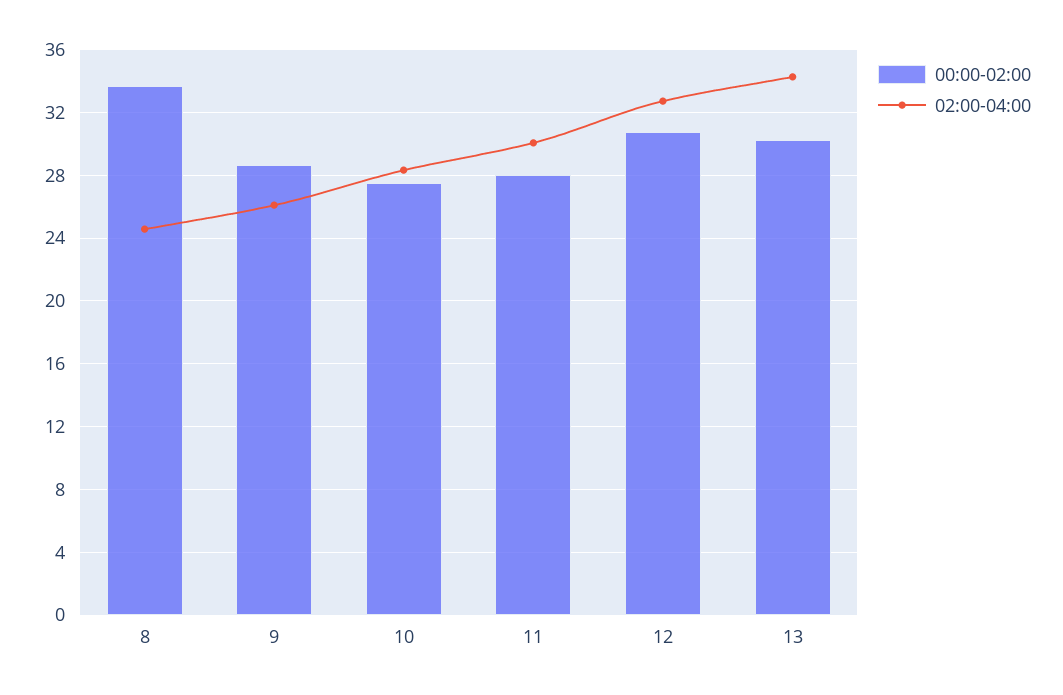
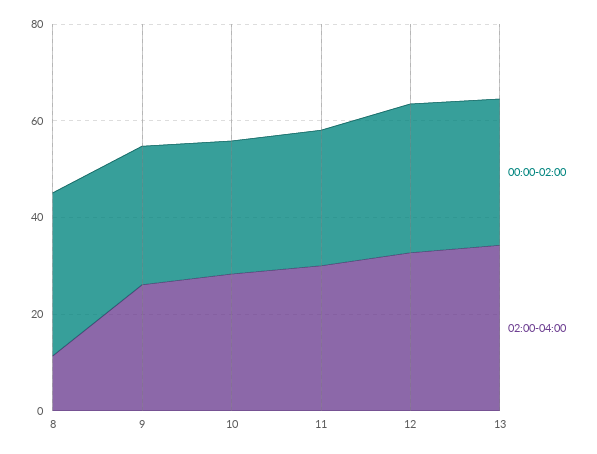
02:00-04:00, 8: 24.5 -> 10

